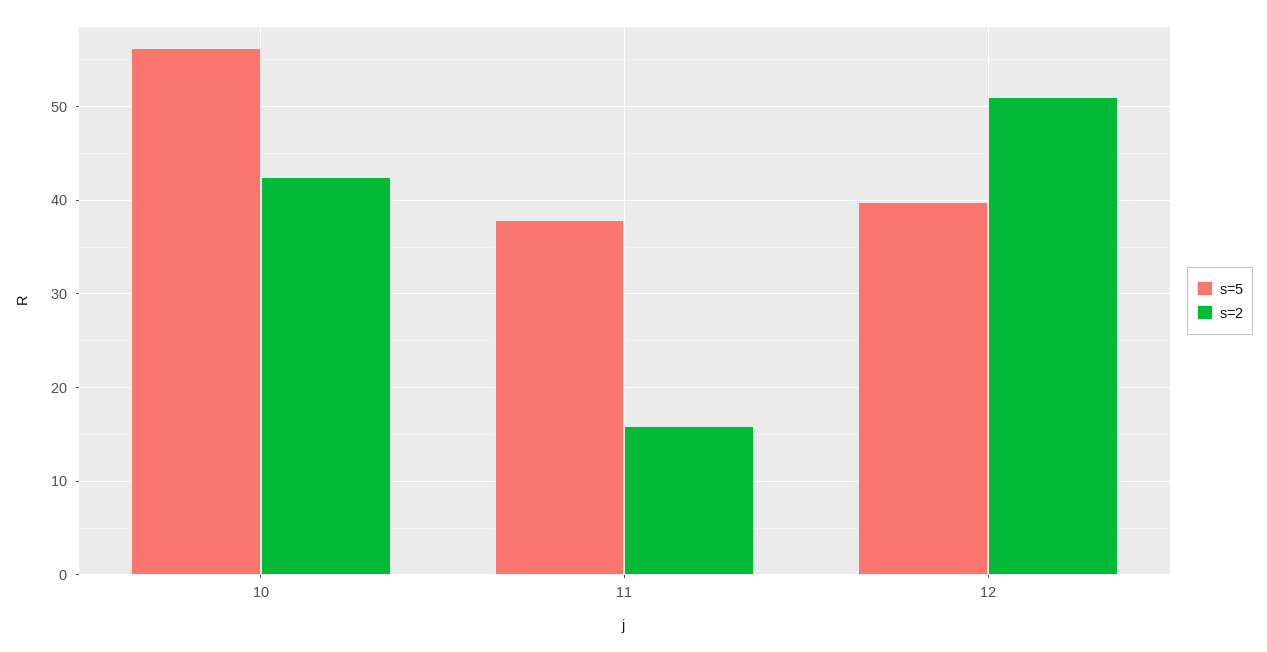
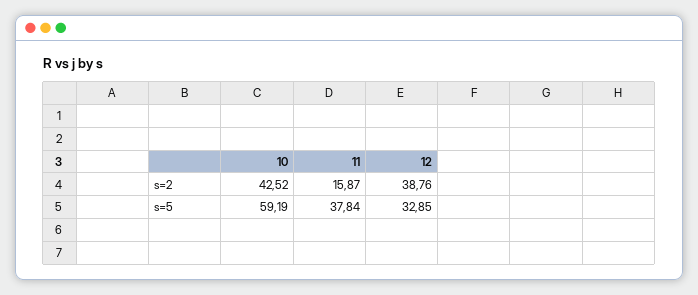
s=5, 10: 56 -> 59.19
s=5, 12: 40 -> 32.85
s=2, 12: 51 -> 38.76

